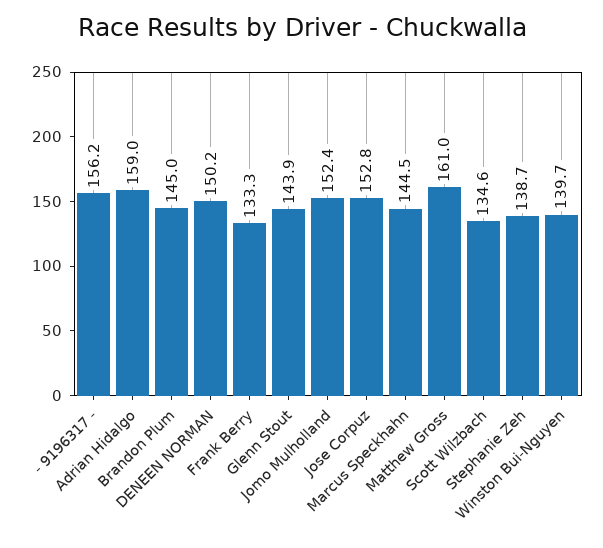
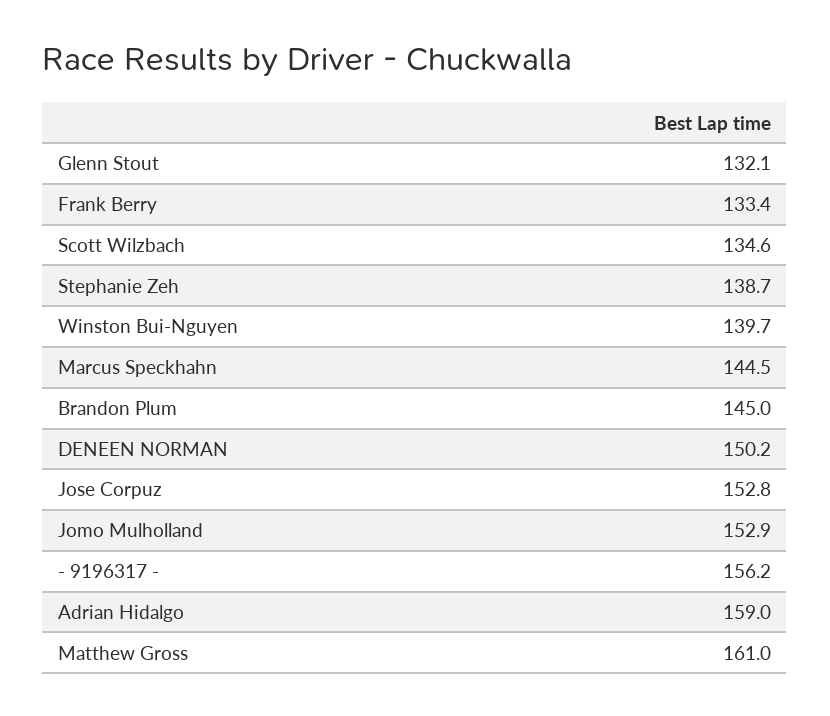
Frank Berry: 133.3 -> 133.4
Glenn Stout: 143.9 -> 132.1
Jomo Mulholland: 152.4 -> 152.9

